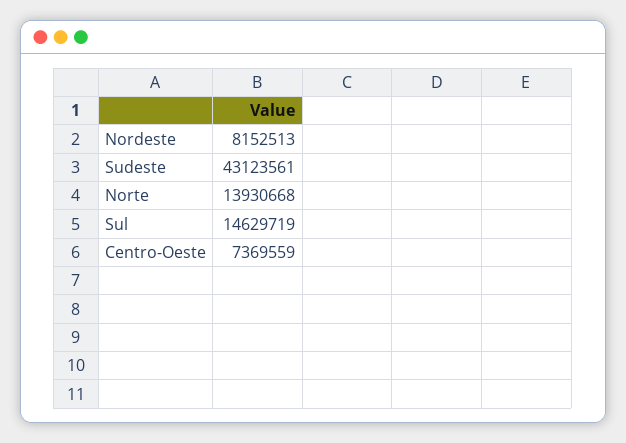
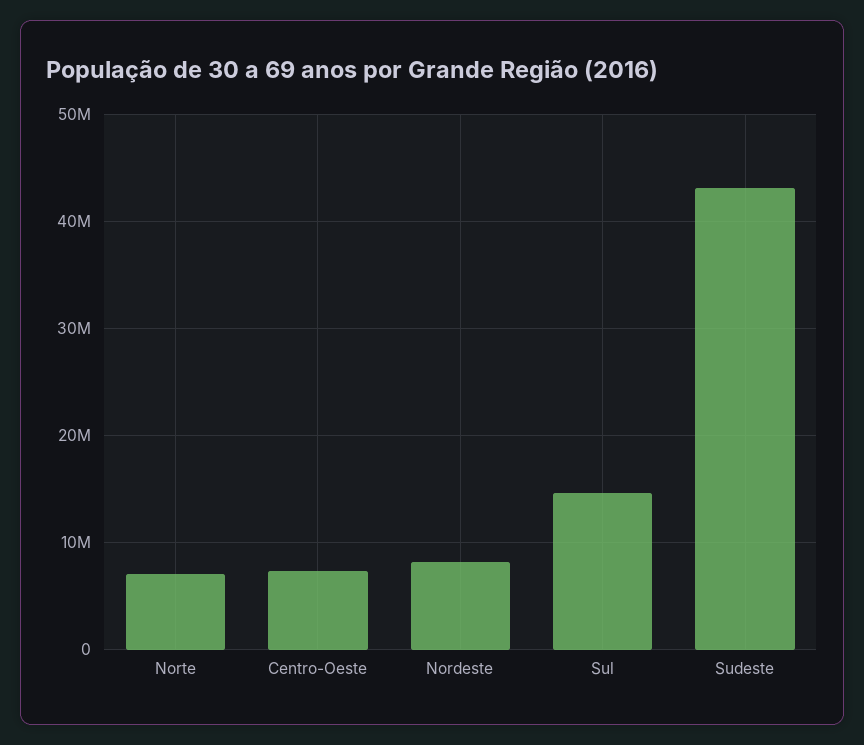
Norte: 13930668 -> 7000000

